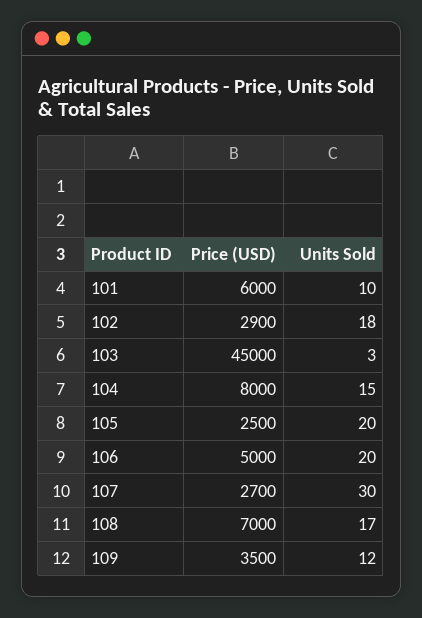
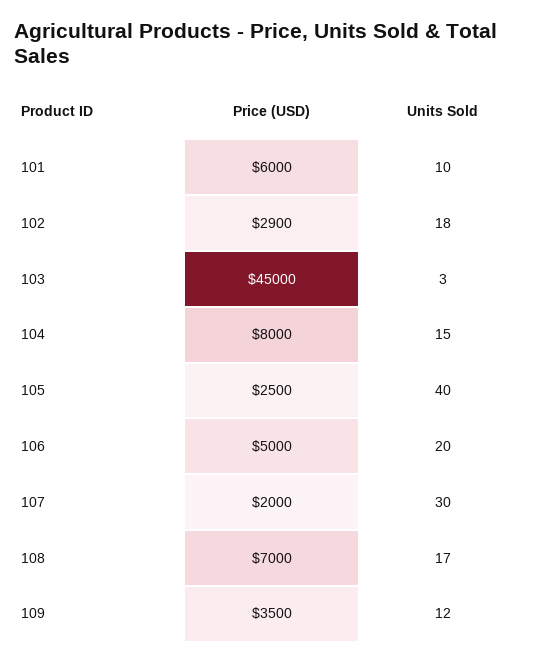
Units Sold, 105: 20 -> 40
Price (USD), 107: 2700 -> 2000

